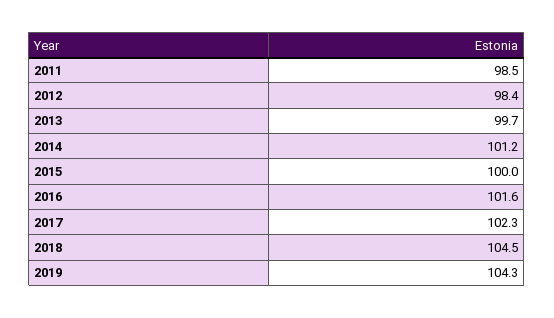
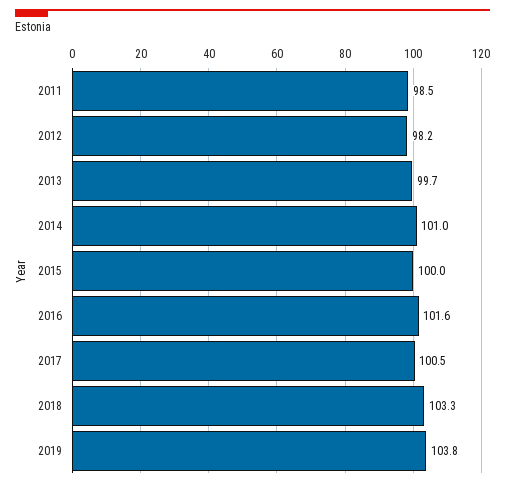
2012: 98.4 -> 98.2
2014: 101.2 -> 101
2017: 102.3 -> 100.5
2018: 104.5 -> 103.3
2019: 104.3 -> 103.8

